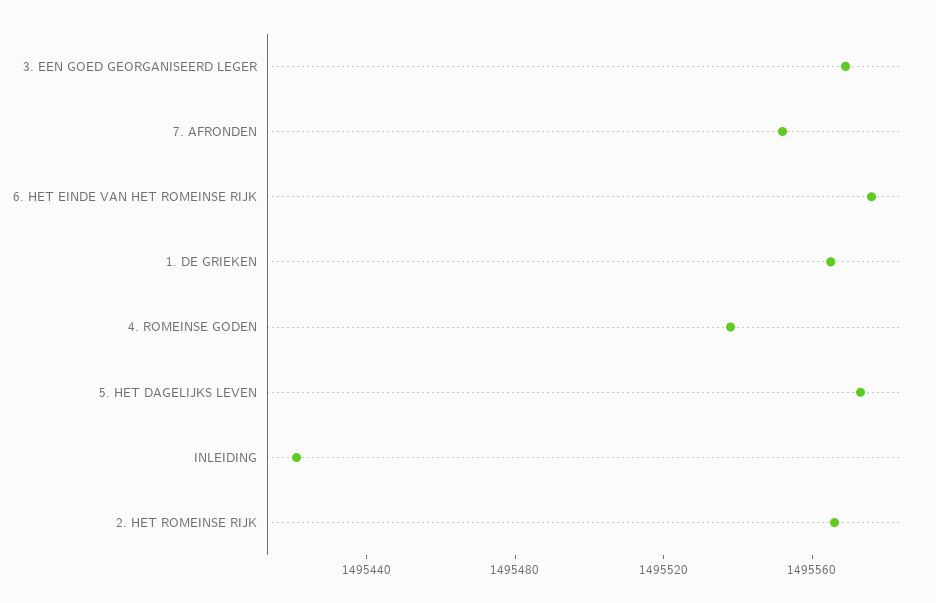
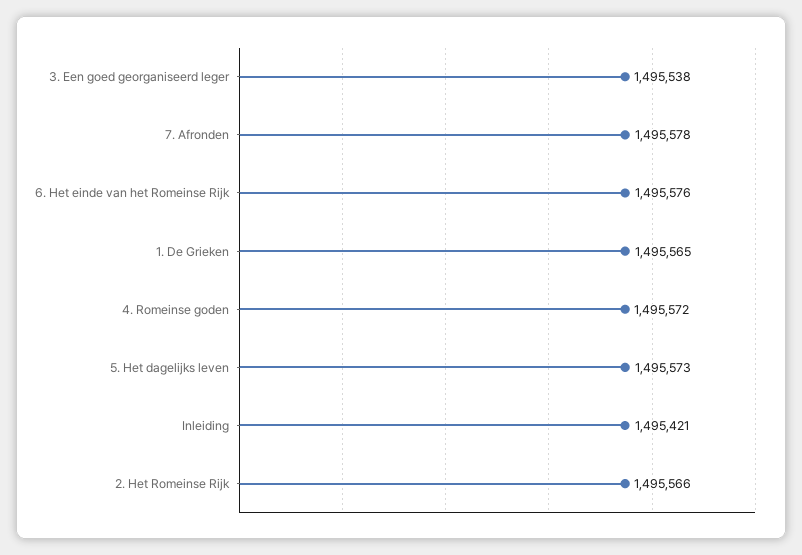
3. EEN GOED GEORGANISEERD LEGER: 1495570 -> 1495538
7. AFRONDEN: 1495550 -> 1495578
4. ROMEINSE GODEN: 1495540 -> 1495572

